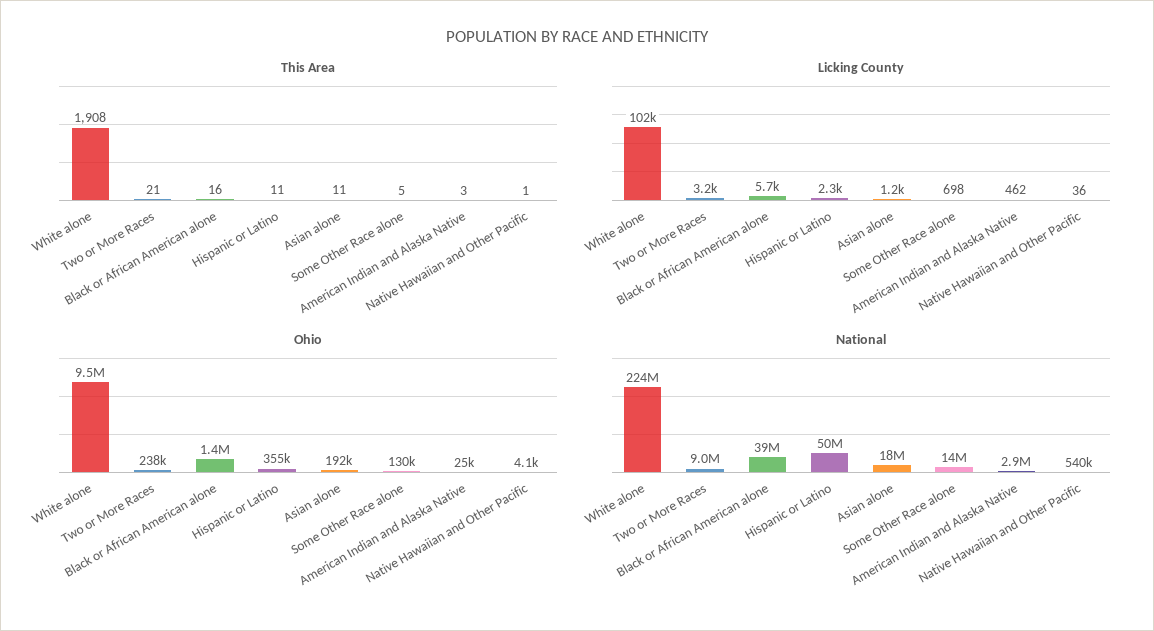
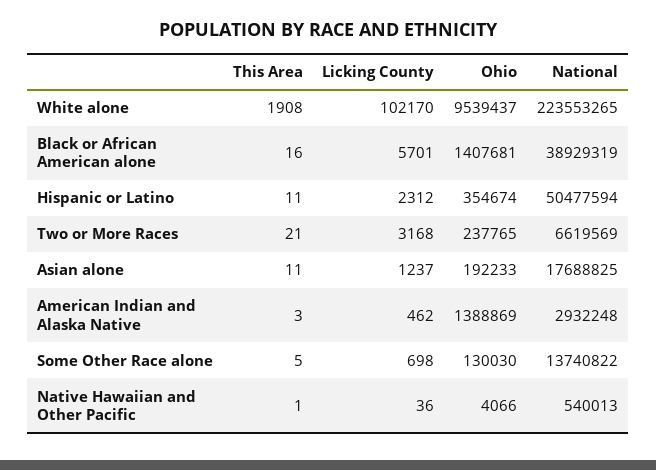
Ohio, American Indian and Alaska Native: 25000 -> 1388869
National, Two or More Races: 9000000 -> 6619569

